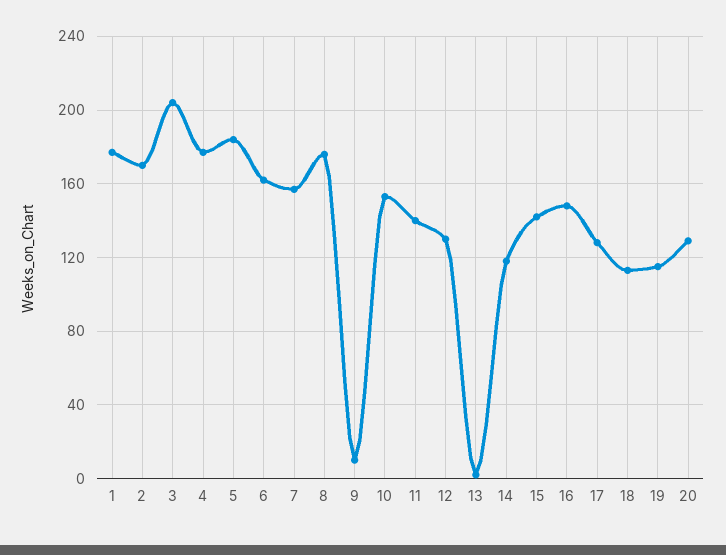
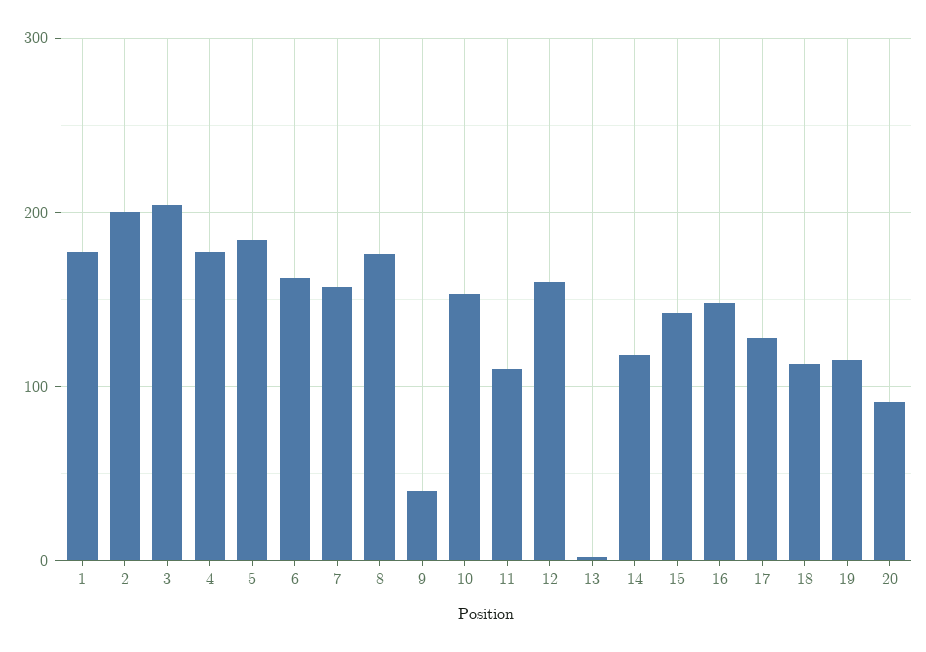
2: 170 -> 200
9: 10 -> 40
11: 140 -> 110
12: 130 -> 160
20: 130 -> 90

